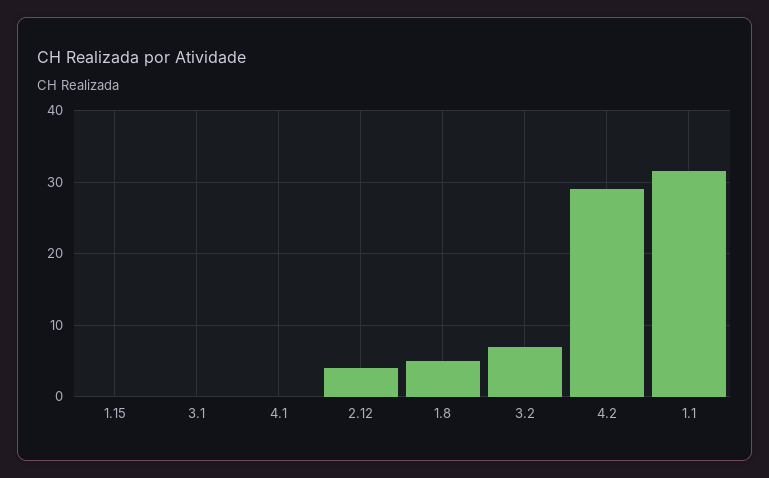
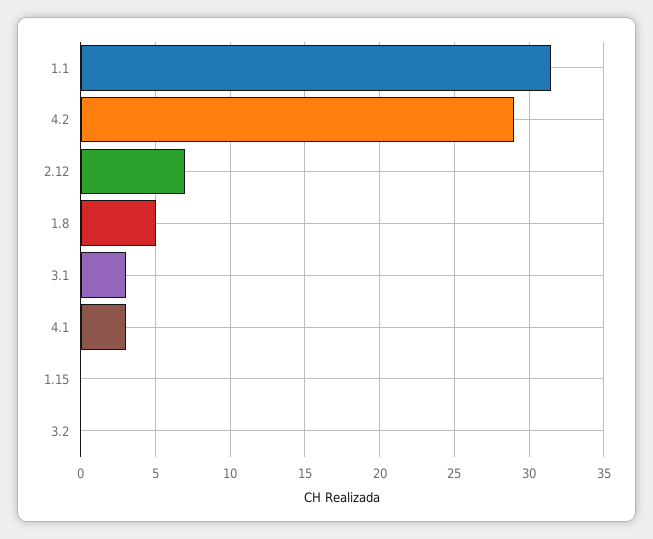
3.1: 0 -> 3
4.1: 0 -> 3
2.12: 4 -> 7
3.2: 7 -> 0

